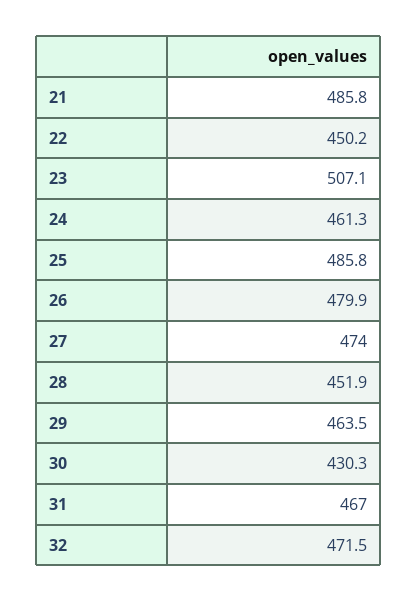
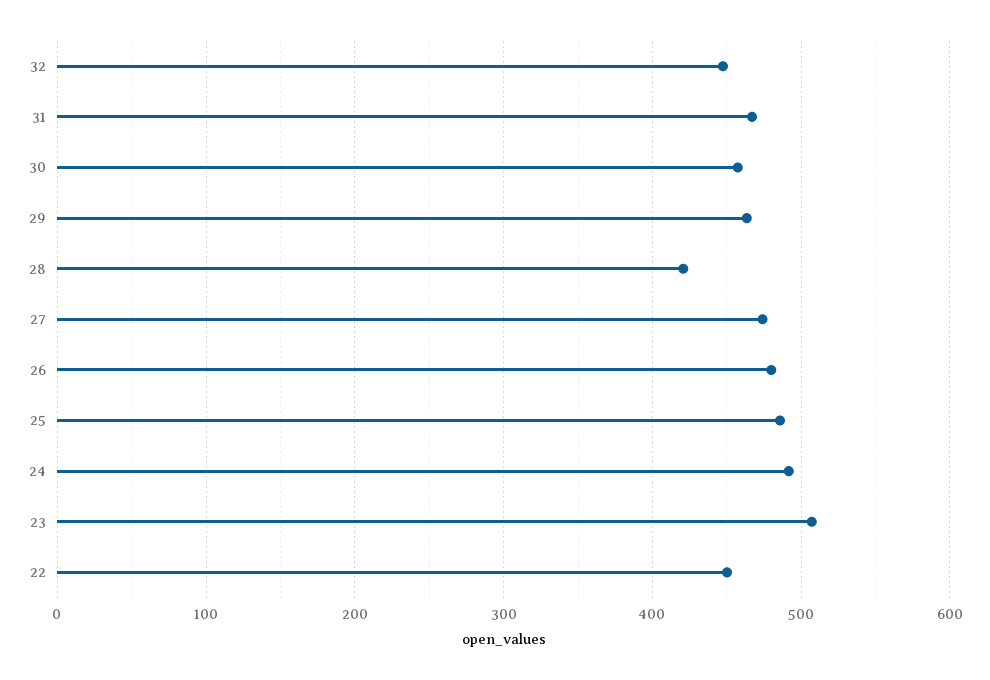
21: 485.8 -> none
24: 461.3 -> 490
28: 451.9 -> 420
30: 430.3 -> 460
32: 471.5 -> 450

